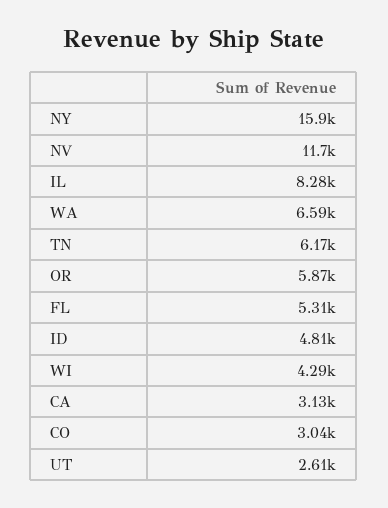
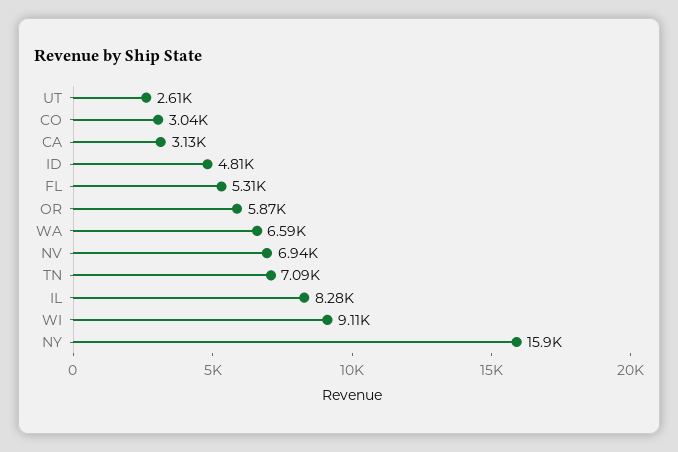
NV: 11700 -> 6940
TN: 6170 -> 7090
WI: 4290 -> 9110

